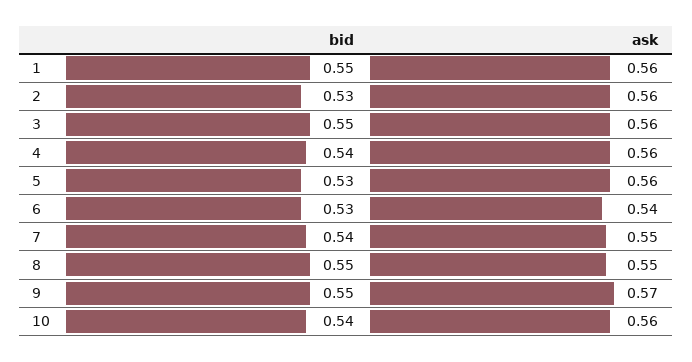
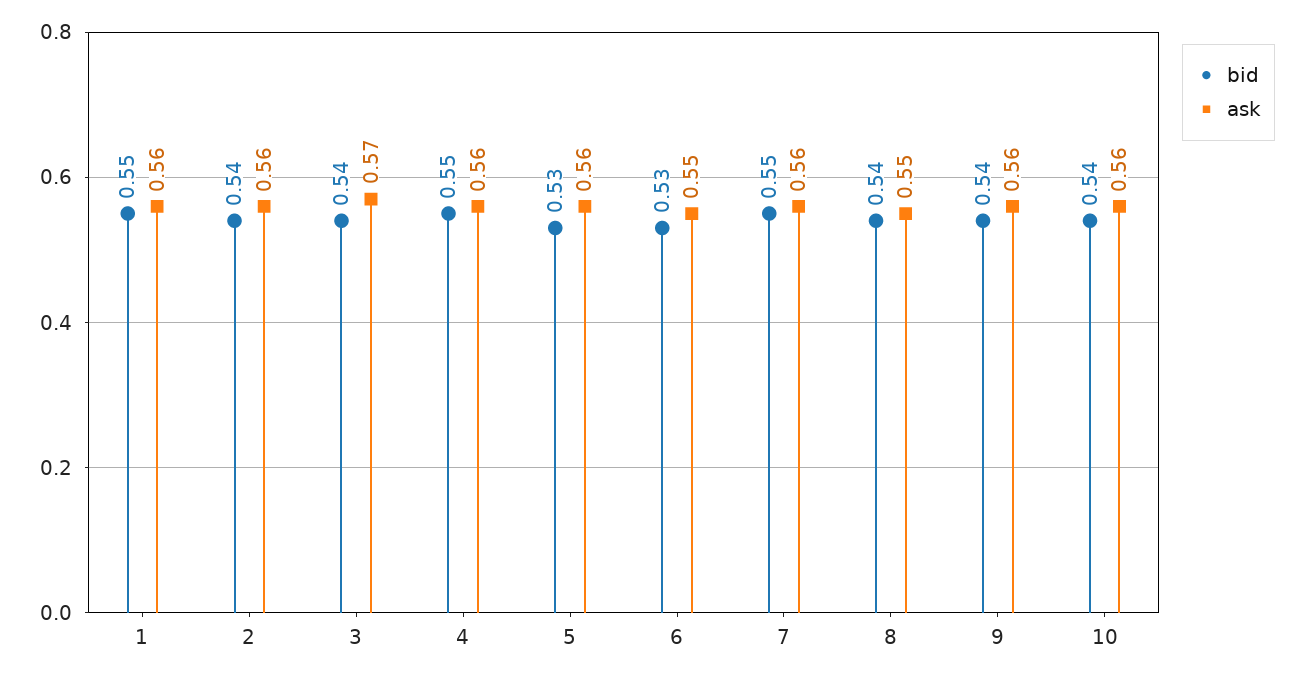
bid, 2: 0.53 -> 0.54
bid, 3: 0.55 -> 0.54
ask, 3: 0.56 -> 0.57
bid, 4: 0.54 -> 0.55
ask, 6: 0.54 -> 0.55
bid, 7: 0.54 -> 0.55
ask, 7: 0.55 -> 0.56
bid, 8: 0.55 -> 0.54
bid, 9: 0.55 -> 0.54
ask, 9: 0.57 -> 0.56

